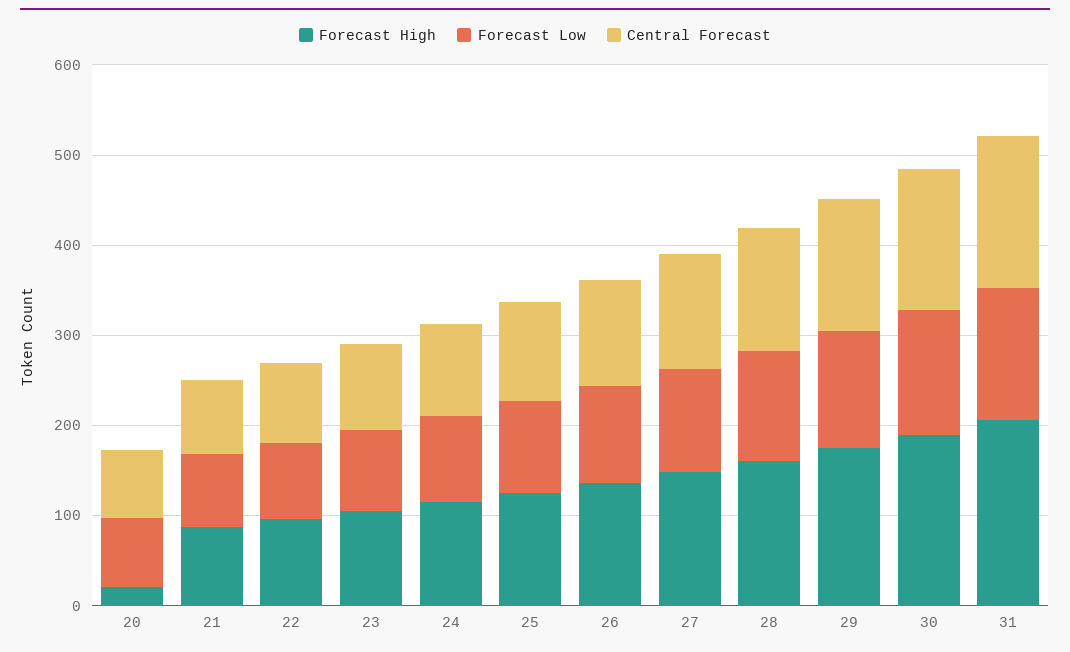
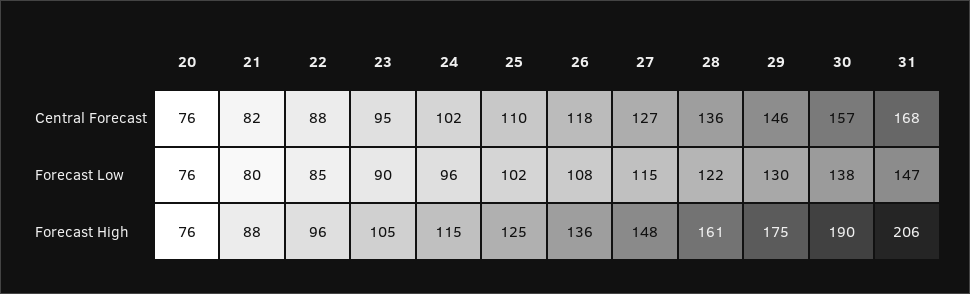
Forecast High, 20: 20 -> 76

